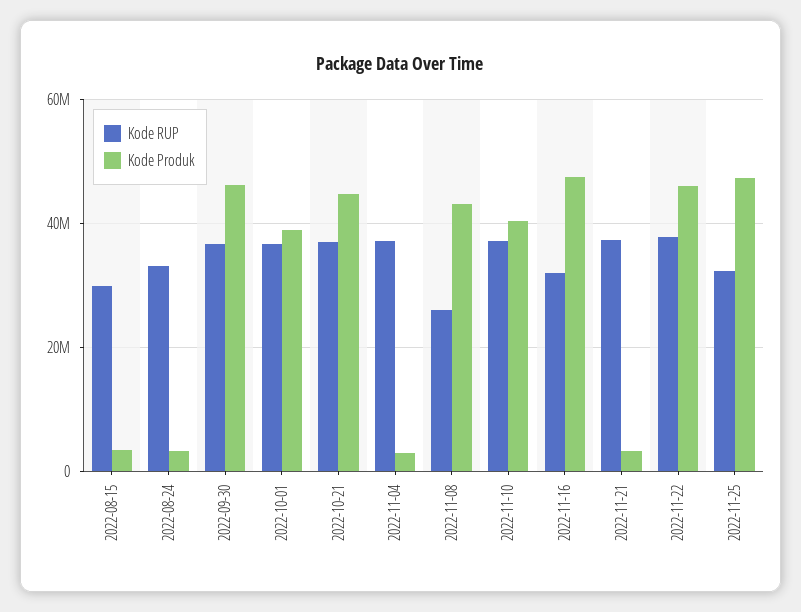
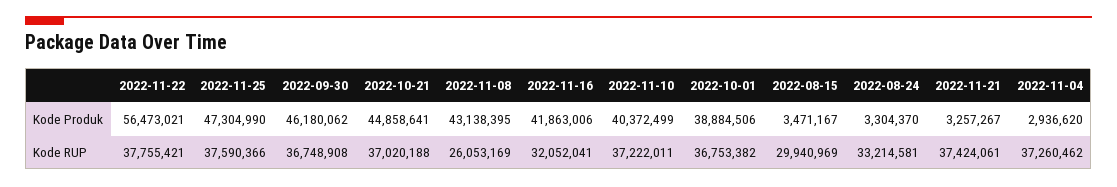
Kode Produk, 2022-11-16: 48000000 -> 41863006
Kode Produk, 2022-11-22: 46000000 -> 56473021
Kode RUP, 2022-11-25: 32000000 -> 37590366

